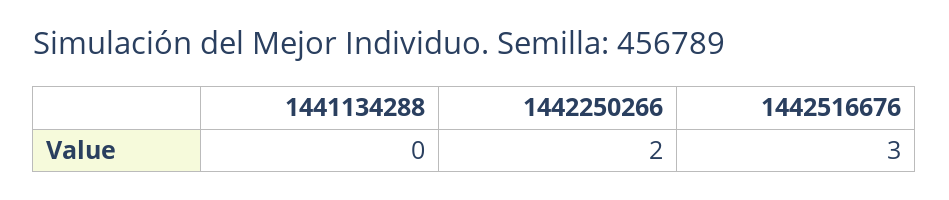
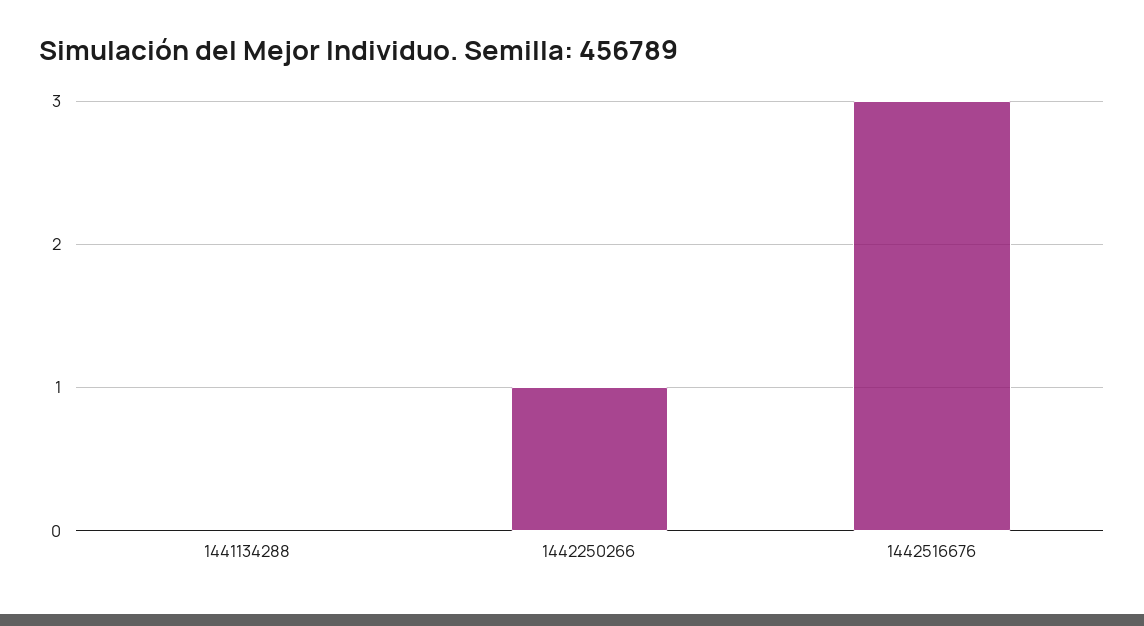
1442250266: 2 -> 1

